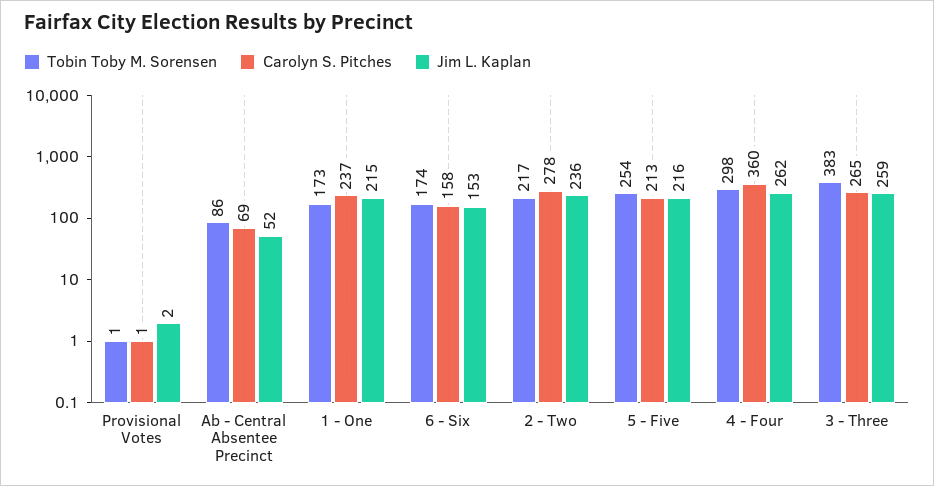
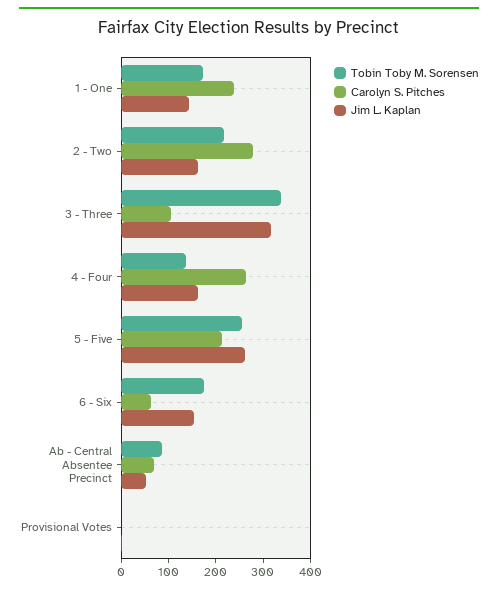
Jim L. Kaplan, 1 - One: 215 -> 140
Carolyn S. Pitches, 6 - Six: 158 -> 60
Jim L. Kaplan, 2 - Two: 236 -> 160
Jim L. Kaplan, 5 - Five: 216 -> 260
Tobin Toby M. Sorensen, 4 - Four: 298 -> 140
Carolyn S. Pitches, 4 - Four: 360 -> 260
Jim L. Kaplan, 4 - Four: 262 -> 160
Tobin Toby M. Sorensen, 3 - Three: 383 -> 340
Carolyn S. Pitches, 3 - Three: 265 -> 100
Jim L. Kaplan, 3 - Three: 259 -> 320

